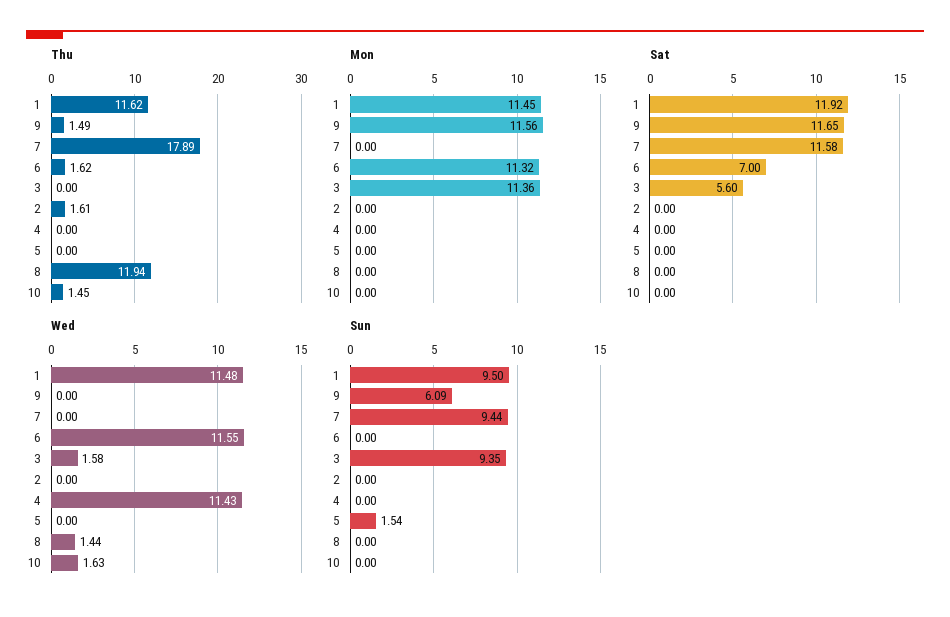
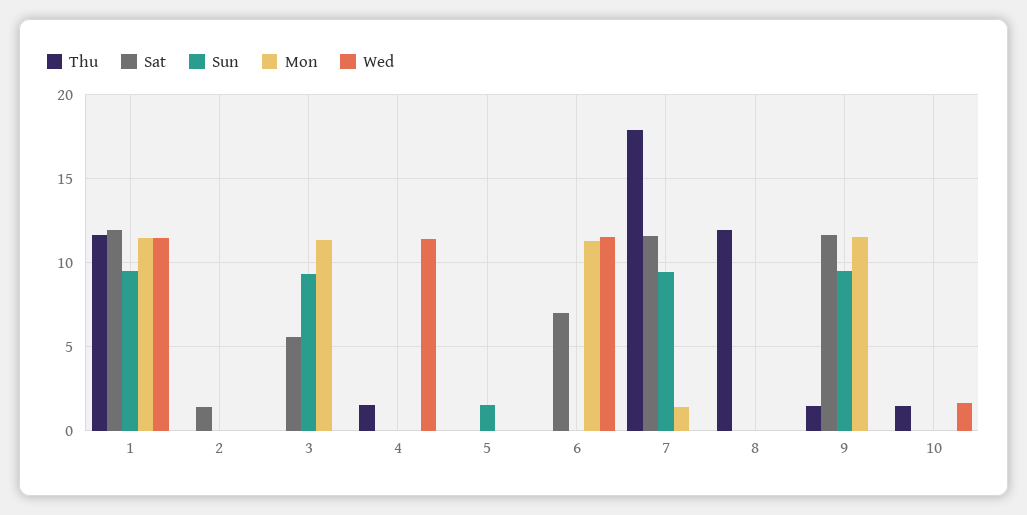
Thu, 6: 1.62 -> 0
Thu, 2: 1.61 -> 0
Thu, 4: 0 -> 1.5
Mon, 7: 0 -> 1.5
Sat, 2: 0 -> 1.5
Wed, 3: 1.58 -> 0
Wed, 8: 1.44 -> 0
Sun, 9: 6.09 -> 9.5

